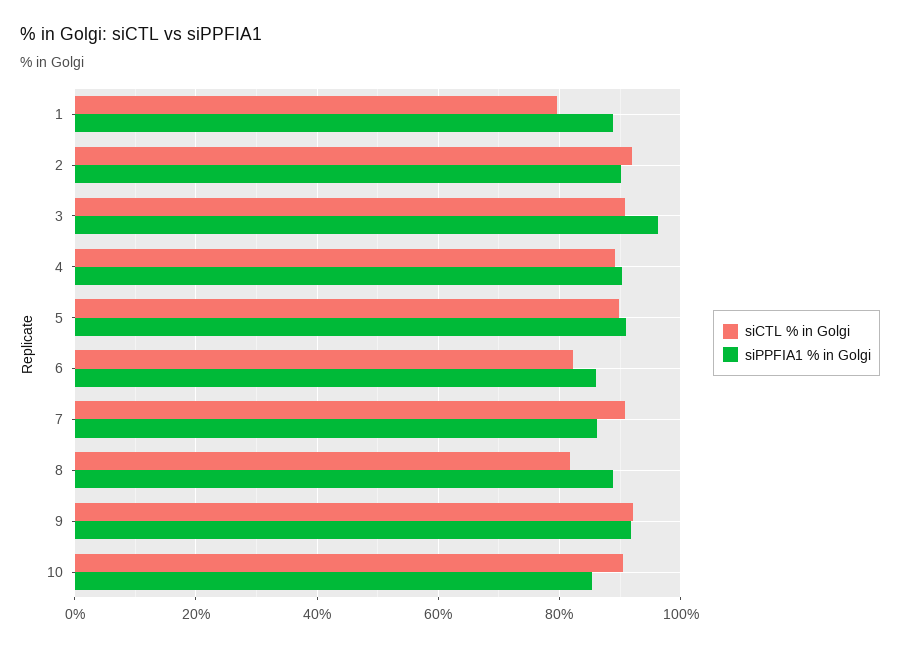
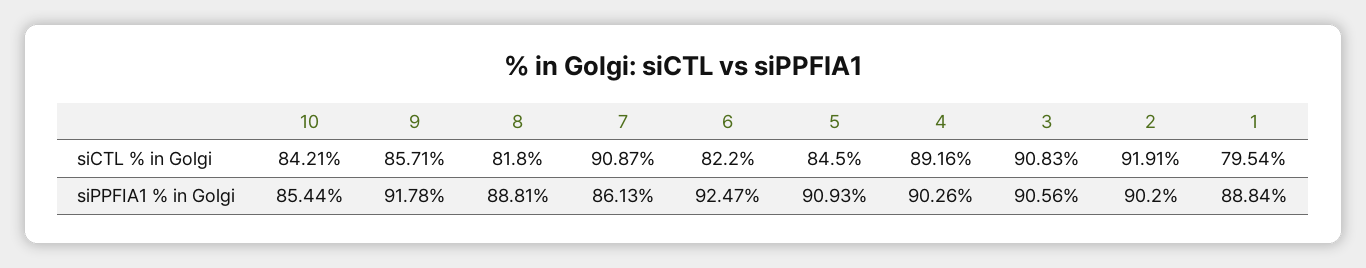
siPPFIA1 % in Golgi, 3: 96 -> 90.56
siCTL % in Golgi, 5: 90 -> 84.5
siPPFIA1 % in Golgi, 6: 86 -> 92.47
siCTL % in Golgi, 9: 92 -> 85.71
siCTL % in Golgi, 10: 90 -> 84.21

